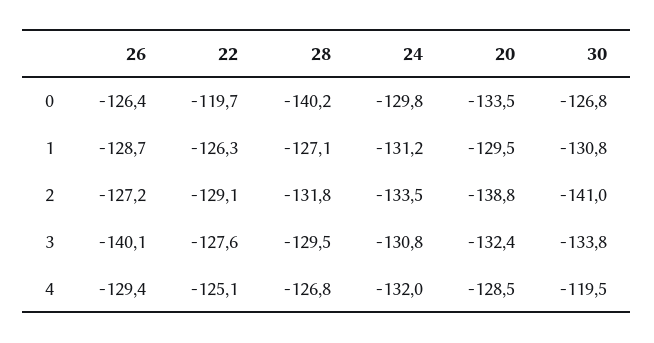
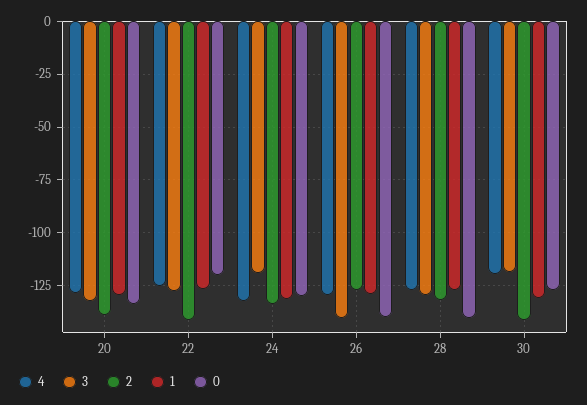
0, 26: -126.4 -> -140
2, 22: -129.1 -> -140
3, 24: -130.8 -> -120
3, 30: -133.8 -> -120

